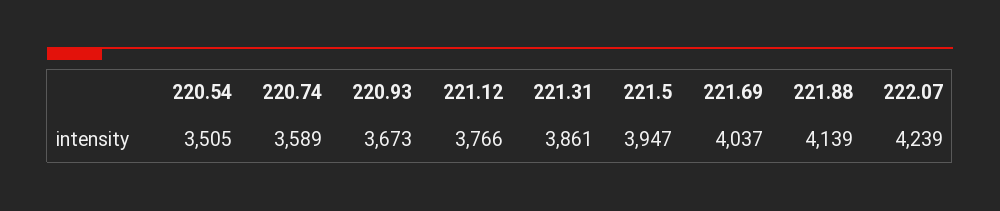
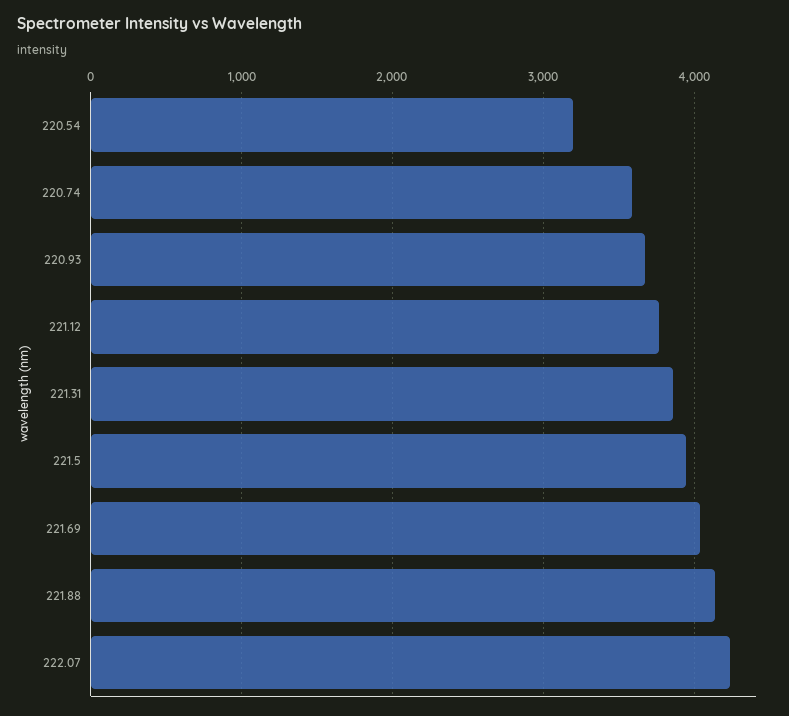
220.54: 3505 -> 3200

